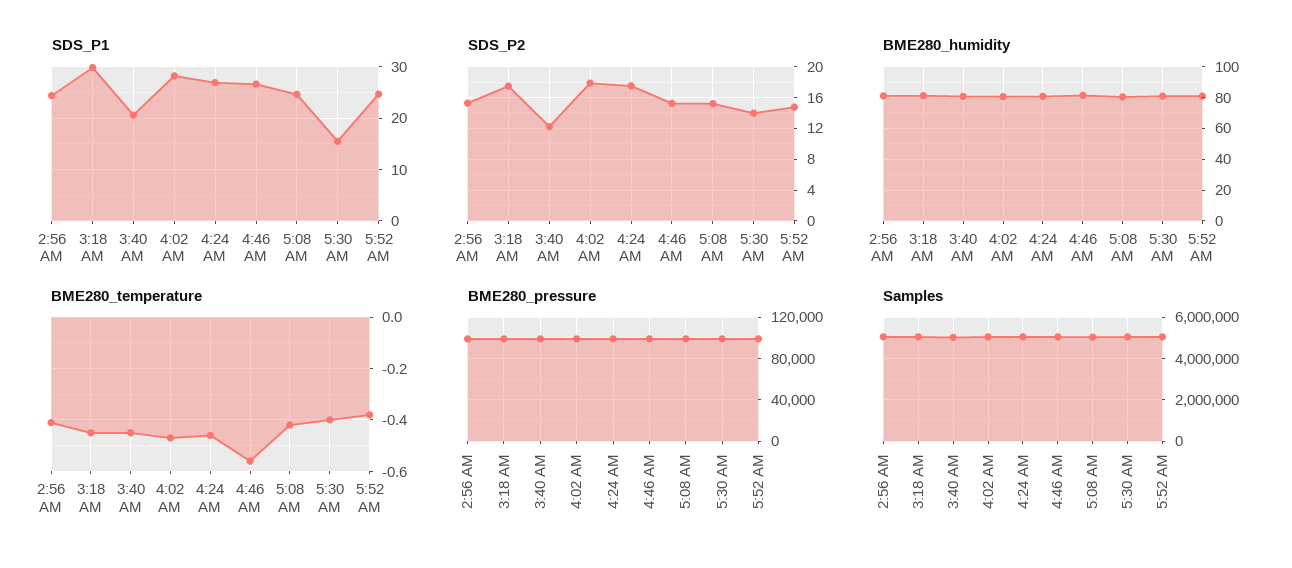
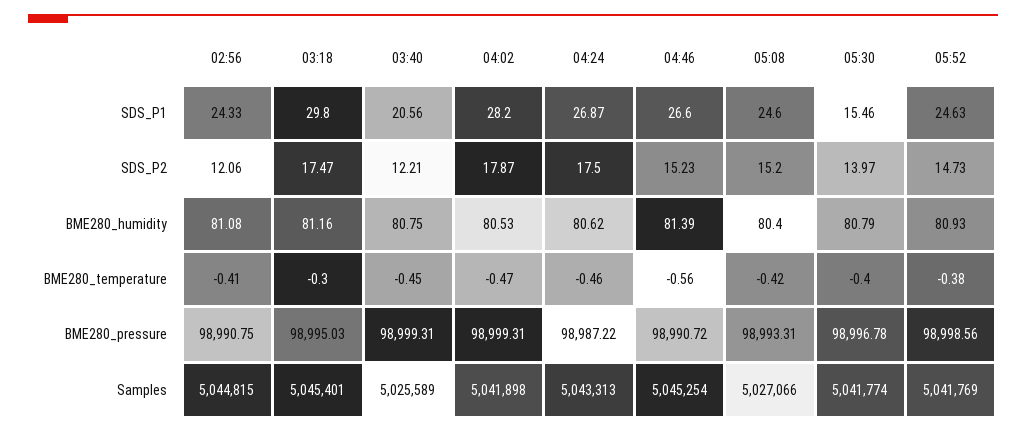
SDS_P2, 2:56 AM: 15 -> 12.06
BME280_temperature, 3:18 AM: -0.45 -> -0.3

